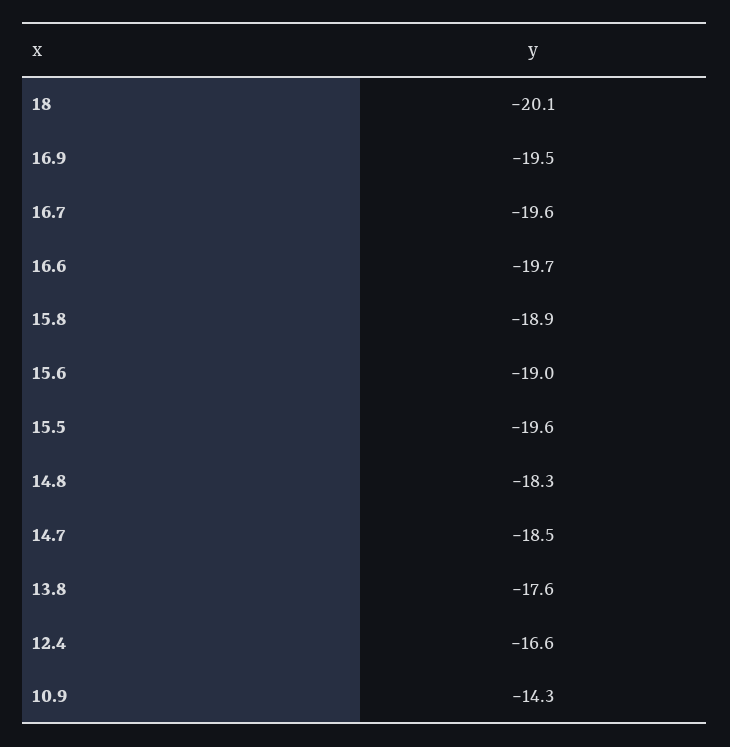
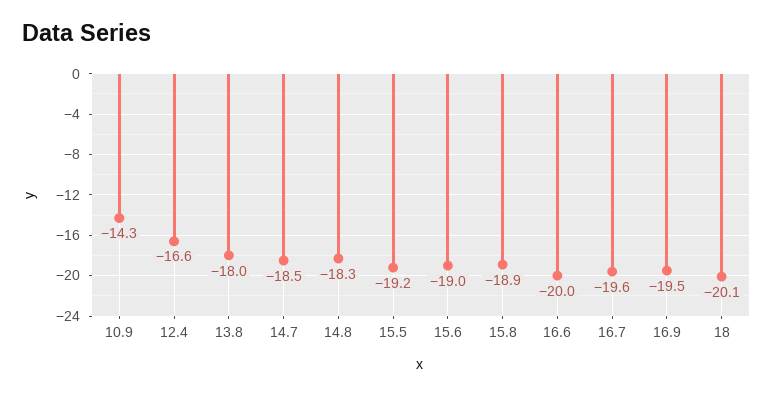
16.6: -19.7 -> -20
15.5: -19.6 -> -19.2
13.8: -17.6 -> -18

